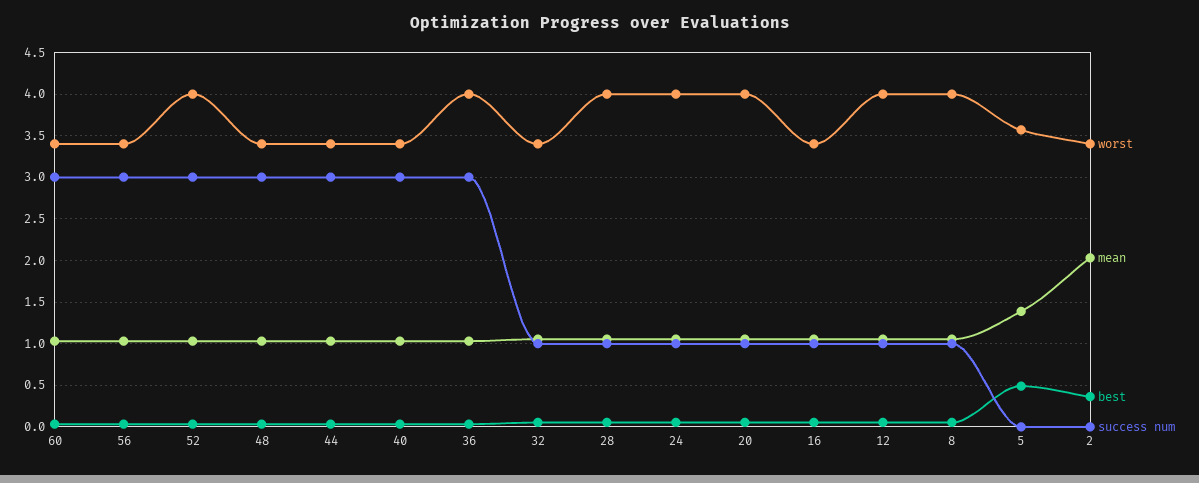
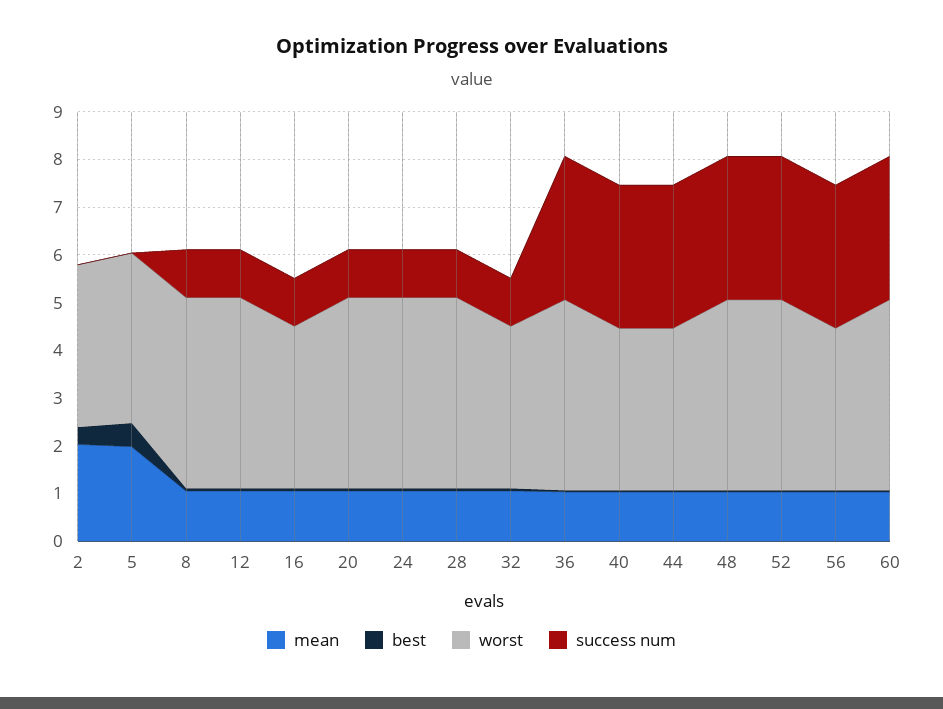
worst, 60: 3.4 -> 4
worst, 48: 3.4 -> 4
mean, 5: 1.4 -> 2

